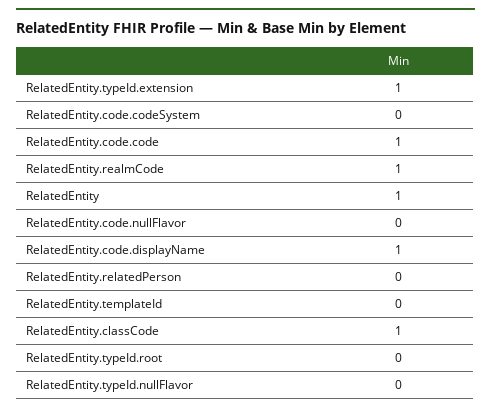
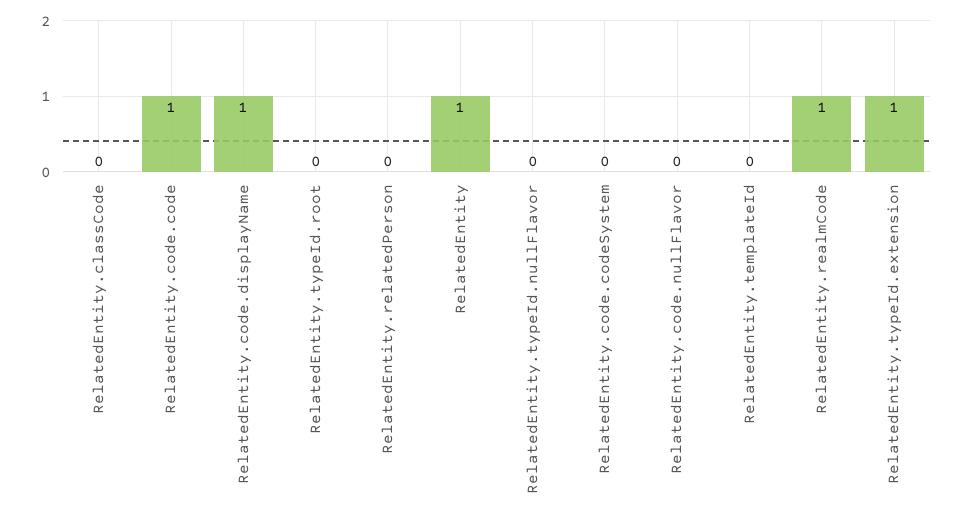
RelatedEntity.classCode: 1 -> 0

